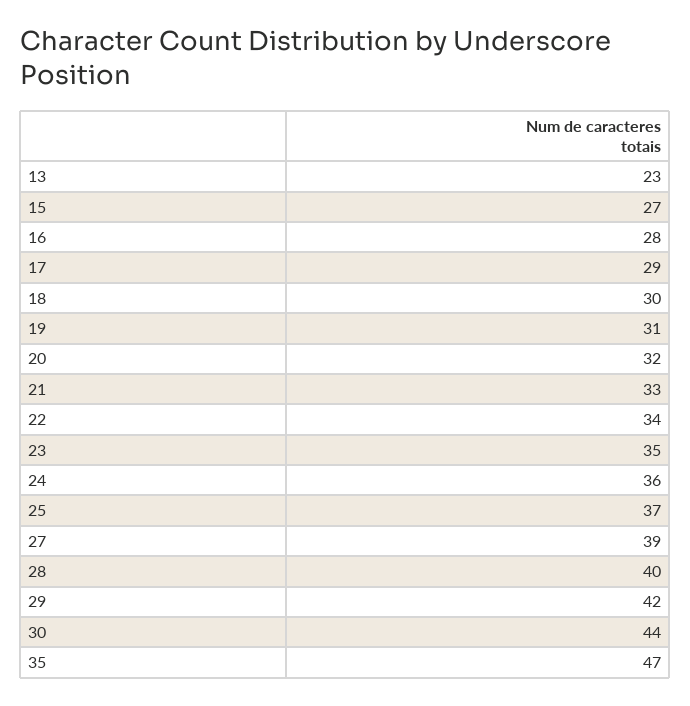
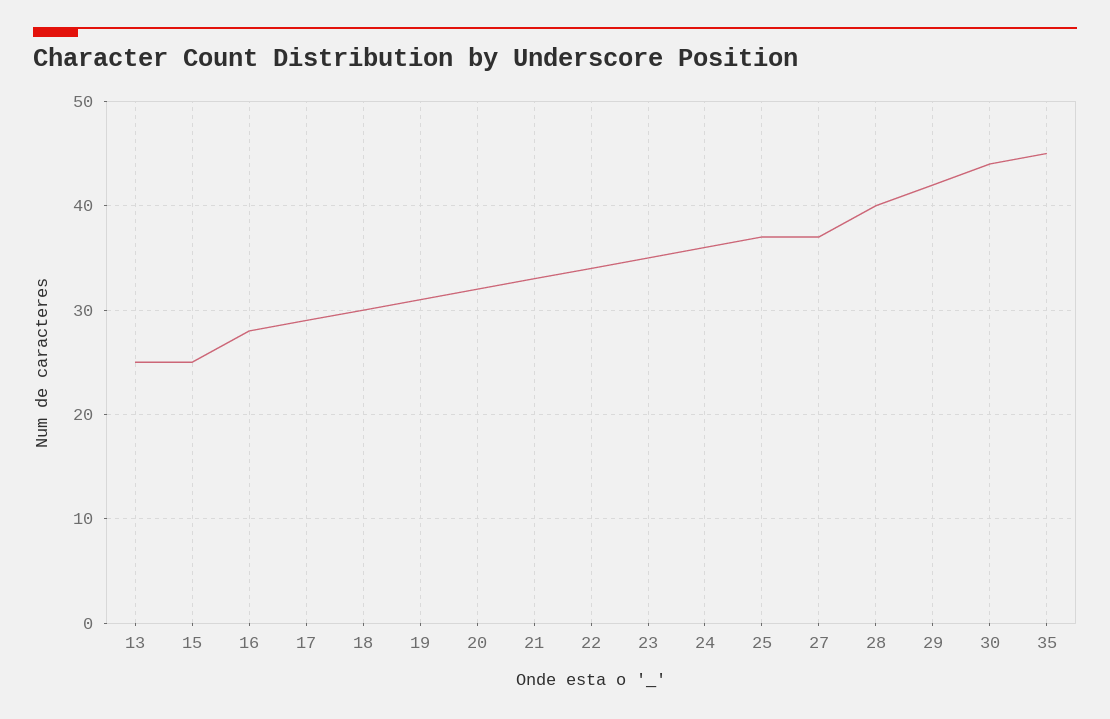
13: 23 -> 25
15: 27 -> 25
27: 39 -> 37
35: 47 -> 45

